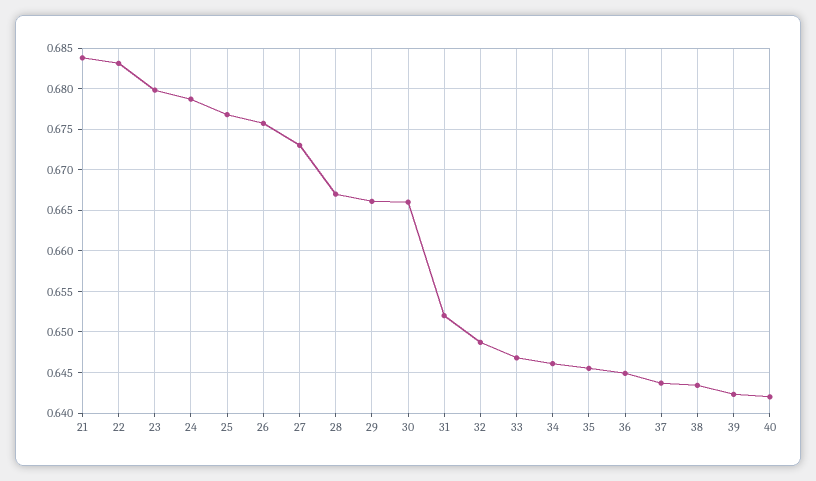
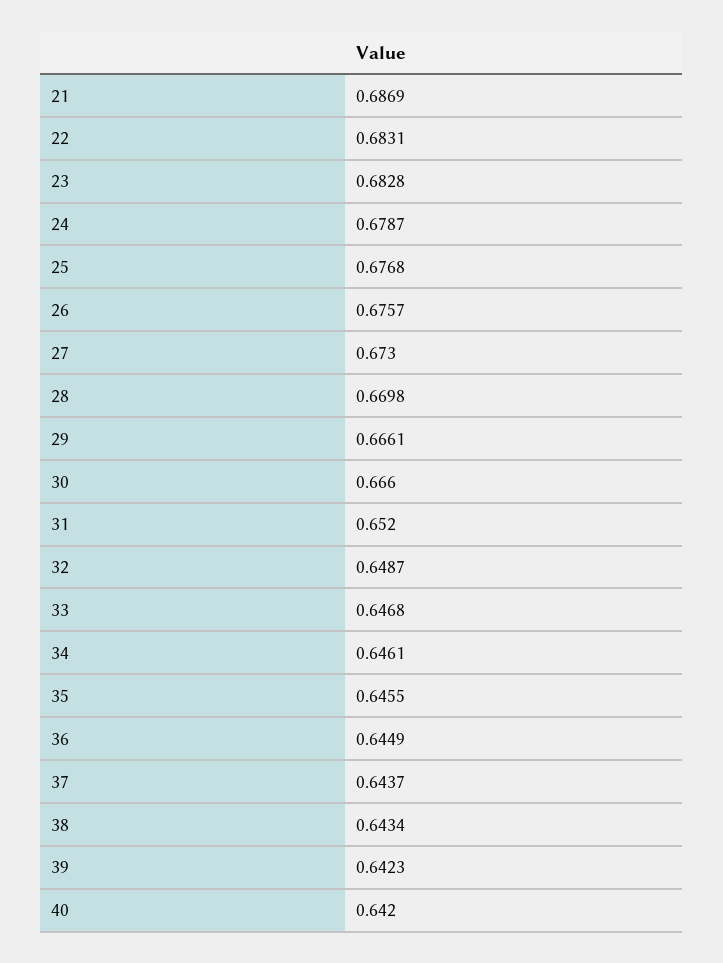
21: 0.684 -> 0.6869
23: 0.68 -> 0.6828
28: 0.667 -> 0.6698

